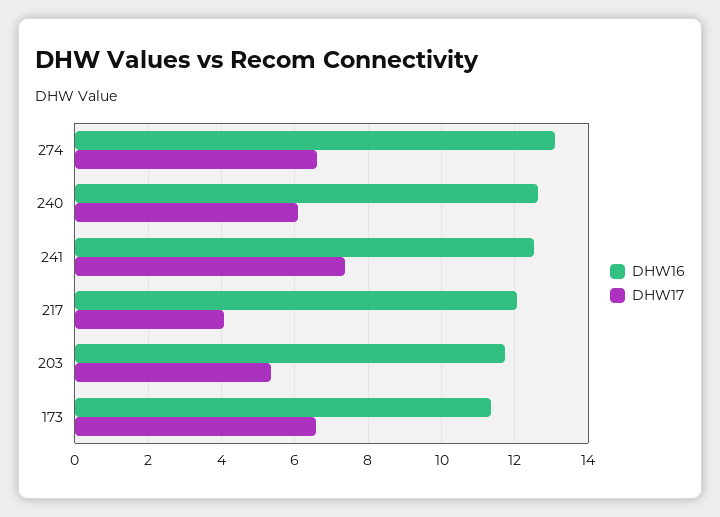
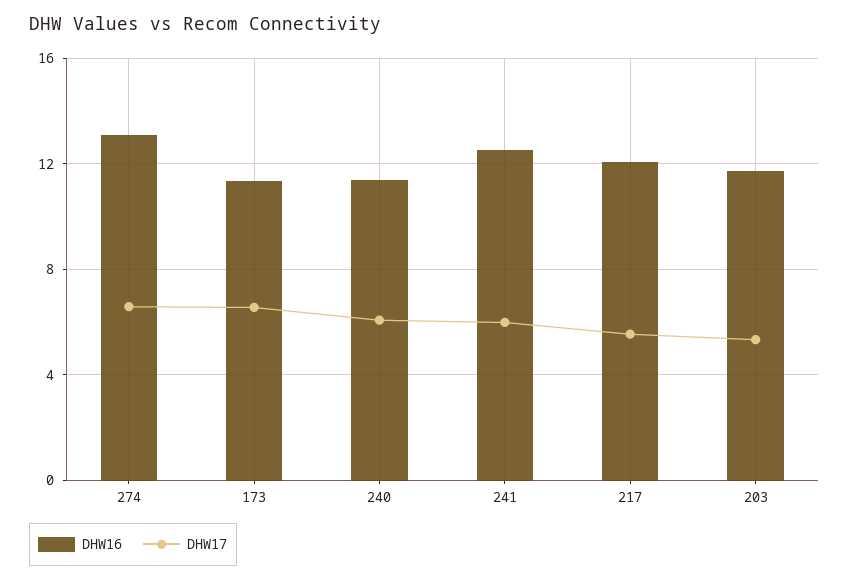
DHW16, 240: 12.6 -> 11.5
DHW17, 241: 7.4 -> 6
DHW17, 217: 4 -> 5.5

